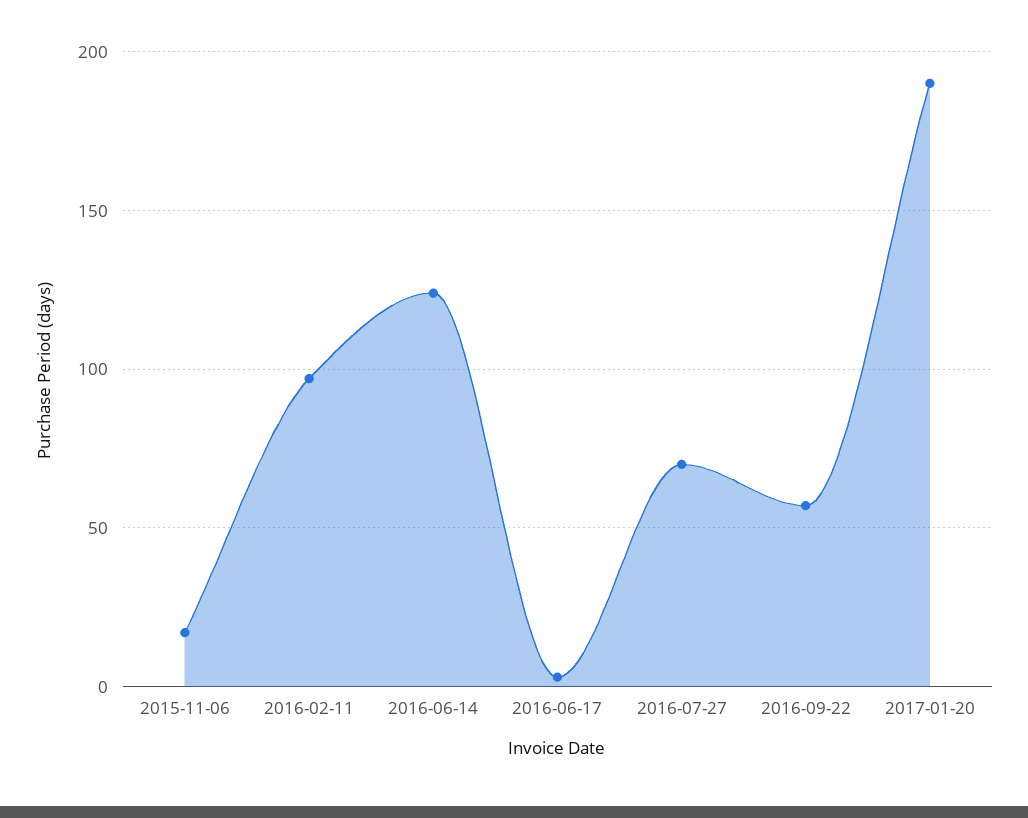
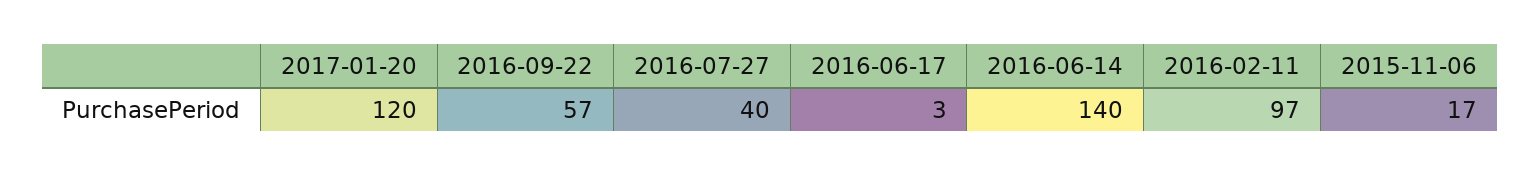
2016-06-14: 125 -> 140
2016-07-27: 70 -> 40
2017-01-20: 190 -> 120

